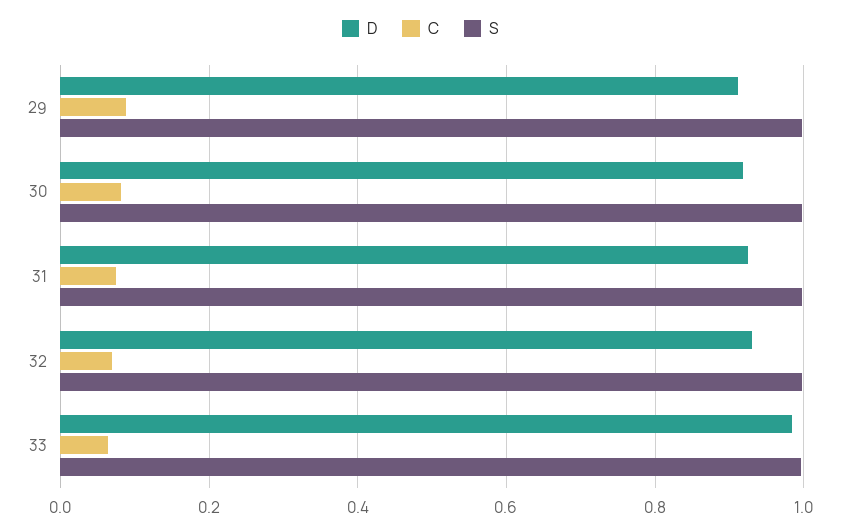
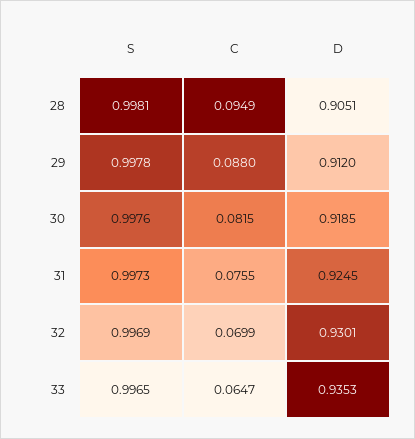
D, 33: 0.98 -> 0.9353
S, 28: none -> 0.9981
C, 28: none -> 0.0949
D, 28: none -> 0.9051

